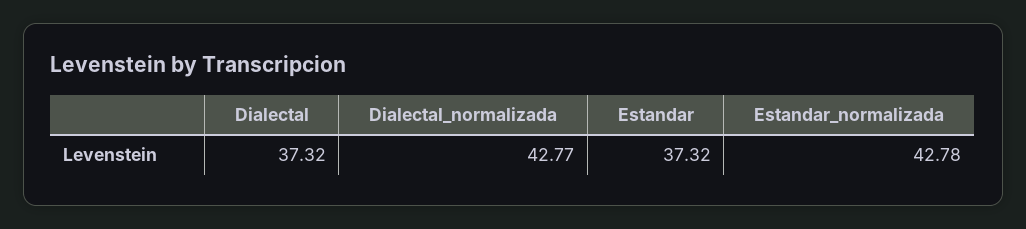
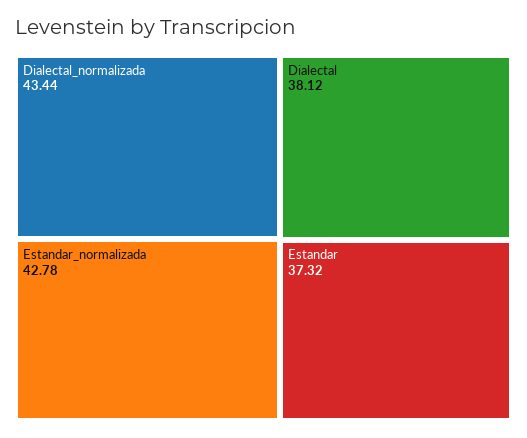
Dialectal: 37.32 -> 38.12
Dialectal_normalizada: 42.77 -> 43.44

